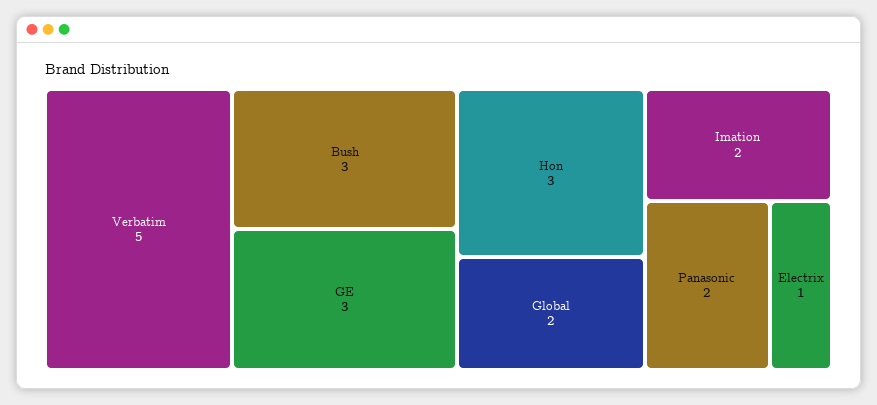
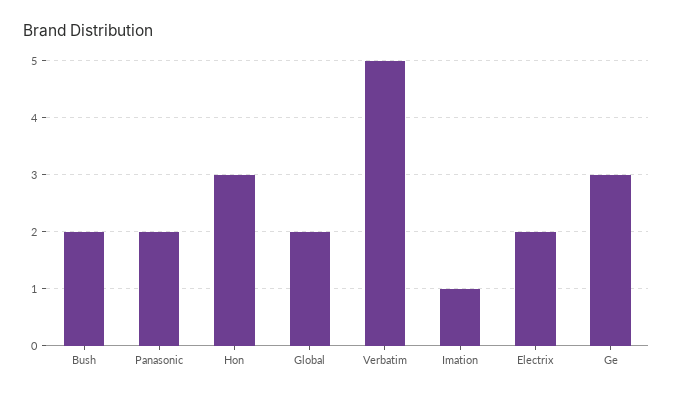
Bush: 3 -> 2
Imation: 2 -> 1
Electrix: 1 -> 2

